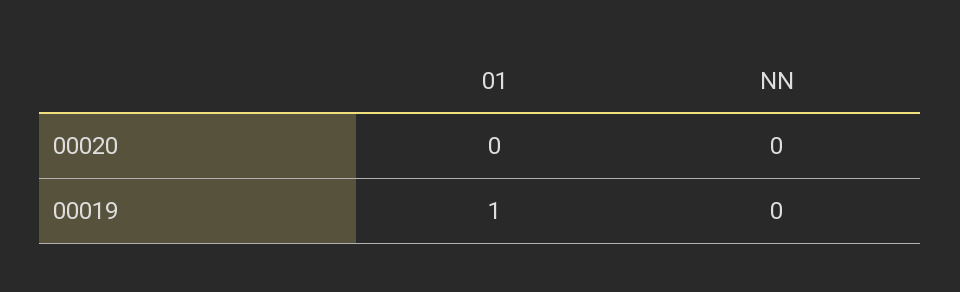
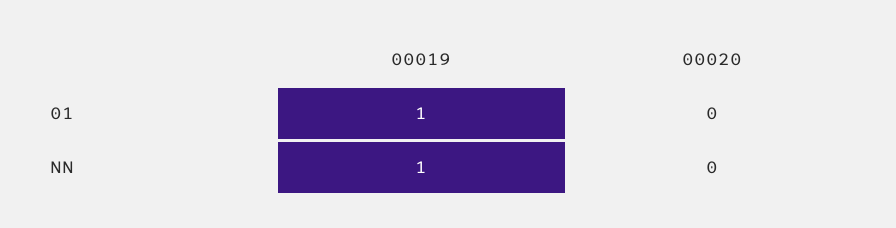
NN, 00019: 0 -> 1

